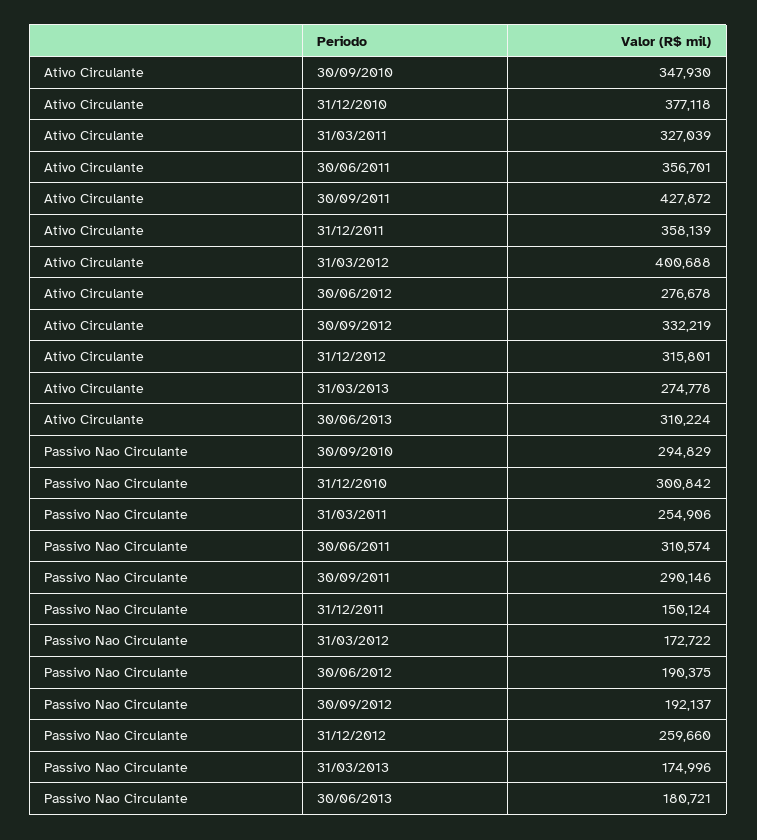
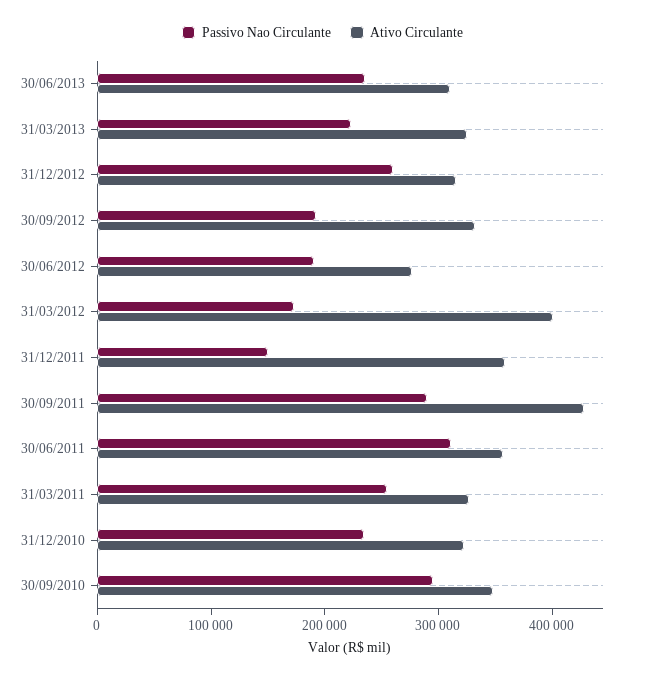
Ativo Circulante, 31/12/2010: 377118 -> 320000
Ativo Circulante, 31/03/2013: 274778 -> 320000
Passivo Nao Circulante, 31/12/2010: 300842 -> 240000
Passivo Nao Circulante, 31/03/2013: 174996 -> 220000
Passivo Nao Circulante, 30/06/2013: 180721 -> 240000

